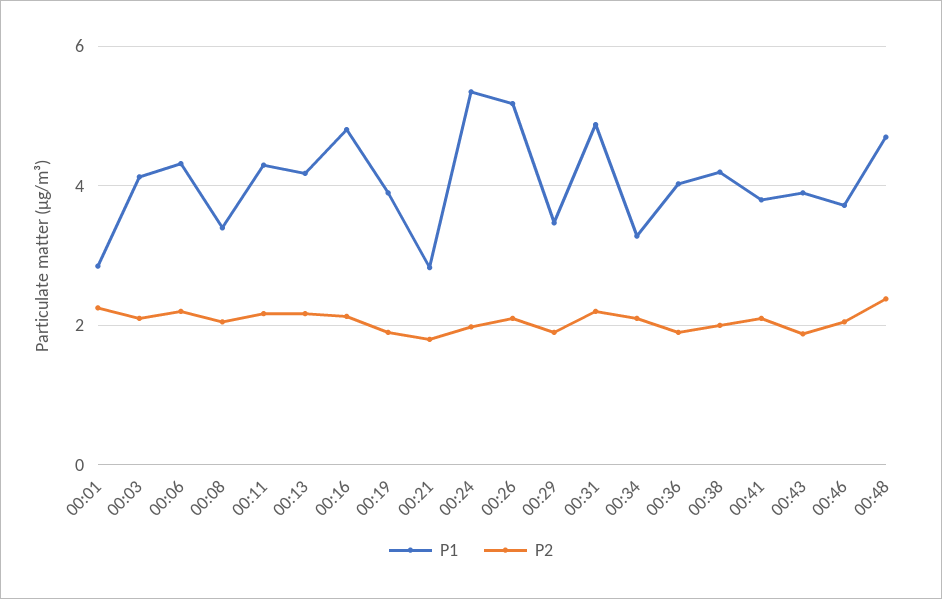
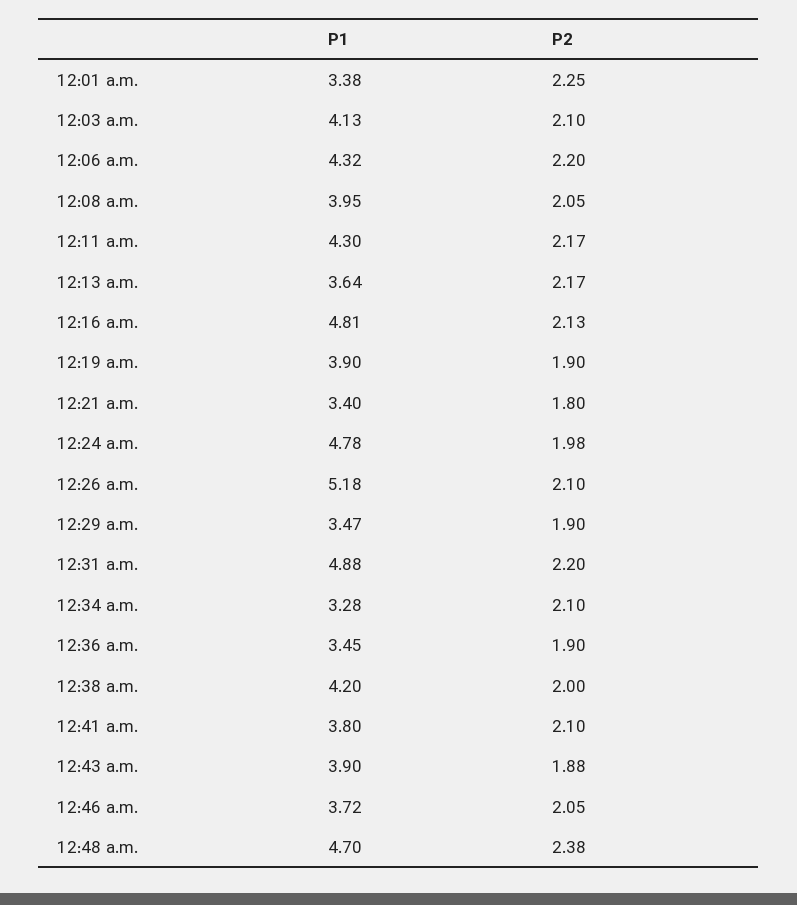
P1, 00:01: 2.8 -> 3.38
P1, 00:08: 3.4 -> 3.95
P1, 00:13: 4.2 -> 3.64
P1, 00:21: 2.8 -> 3.4
P1, 00:24: 5.4 -> 4.78
P1, 00:36: 4 -> 3.45

